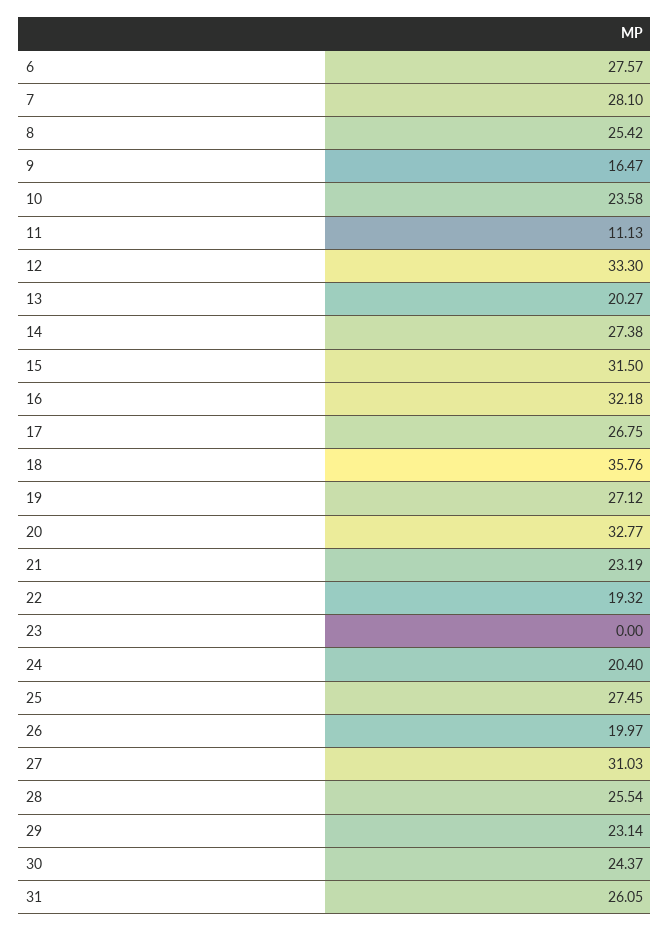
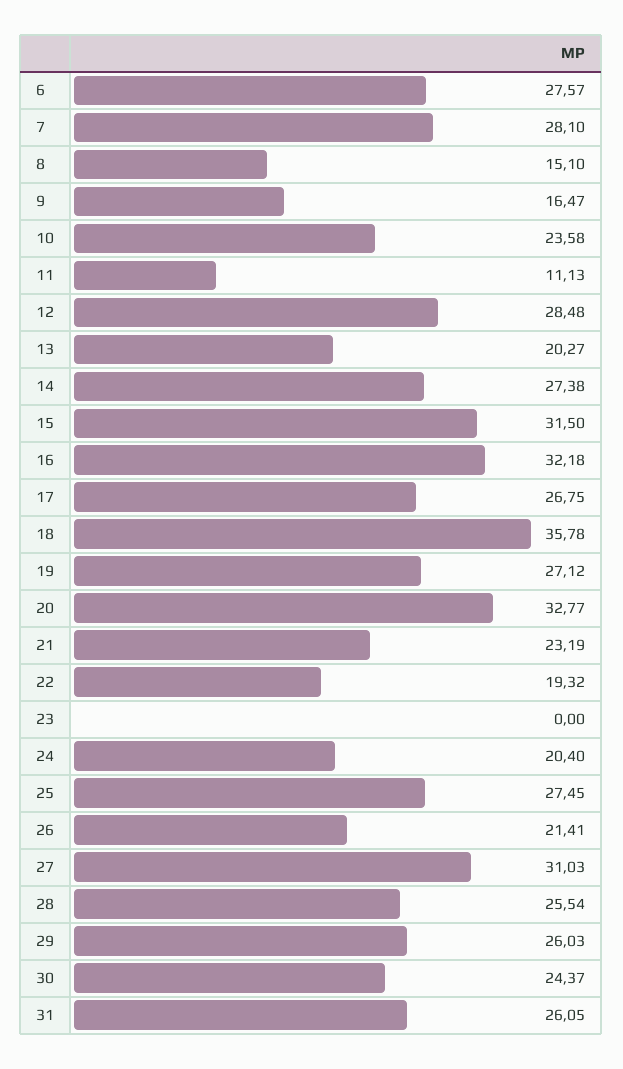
8: 25.42 -> 15.1
12: 33.3 -> 28.48
18: 35.76 -> 35.78
26: 19.97 -> 21.41
29: 23.14 -> 26.03

